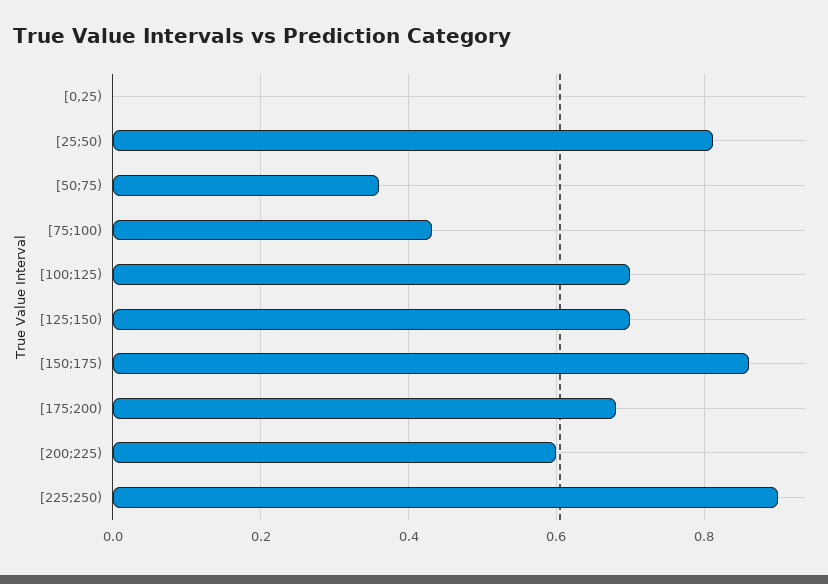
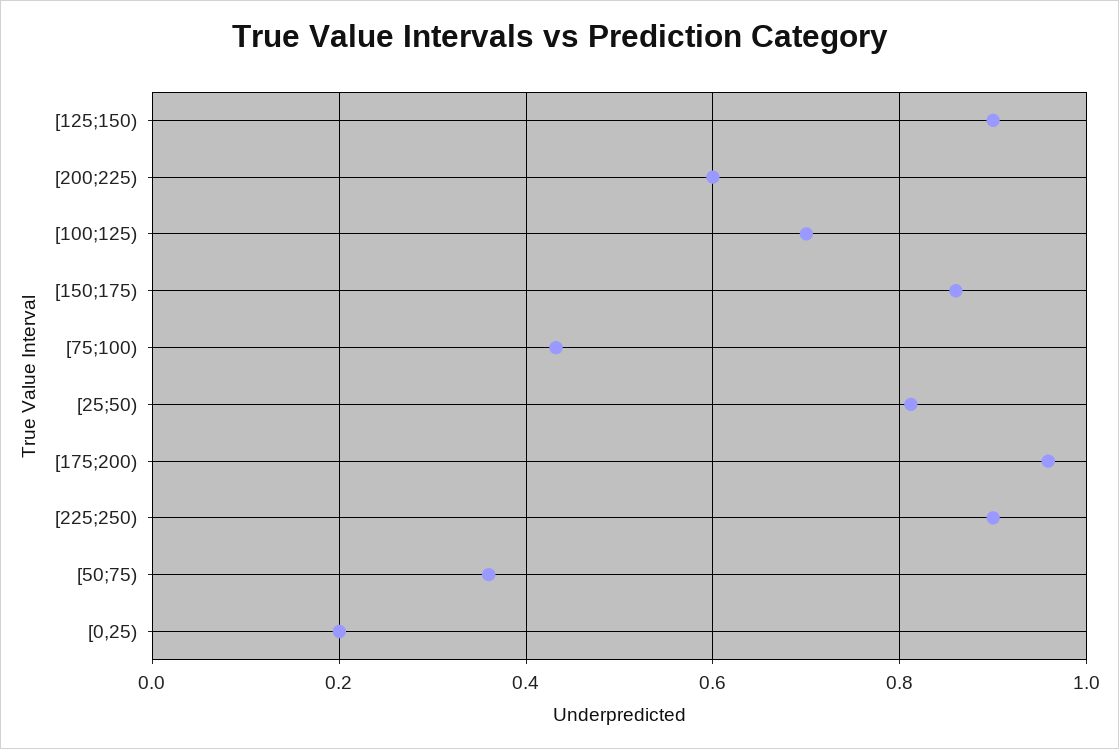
[0,25): 0 -> 0.2
[125;150): 0.7 -> 0.9
[175;200): 0.68 -> 0.96

